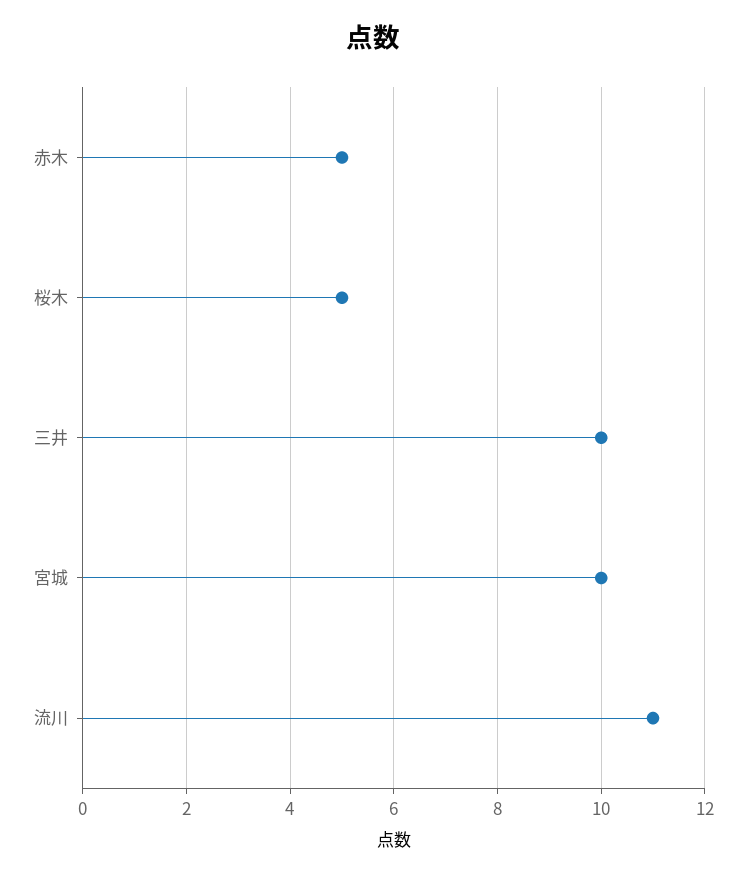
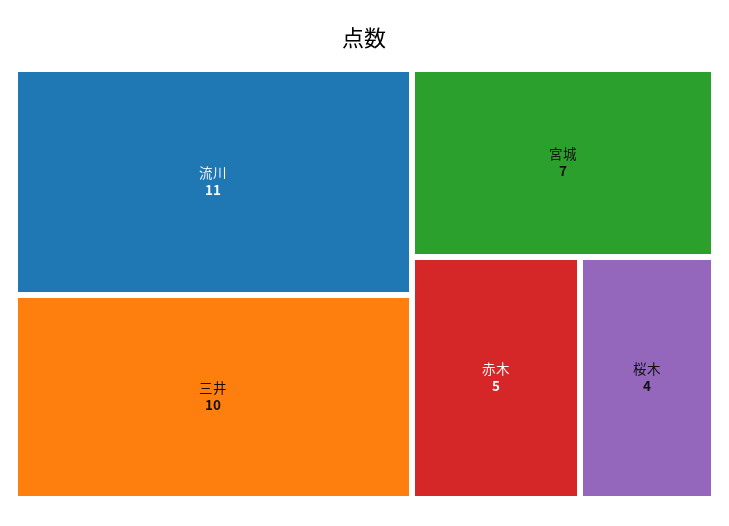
桜木: 5 -> 4
宮城: 10 -> 7

